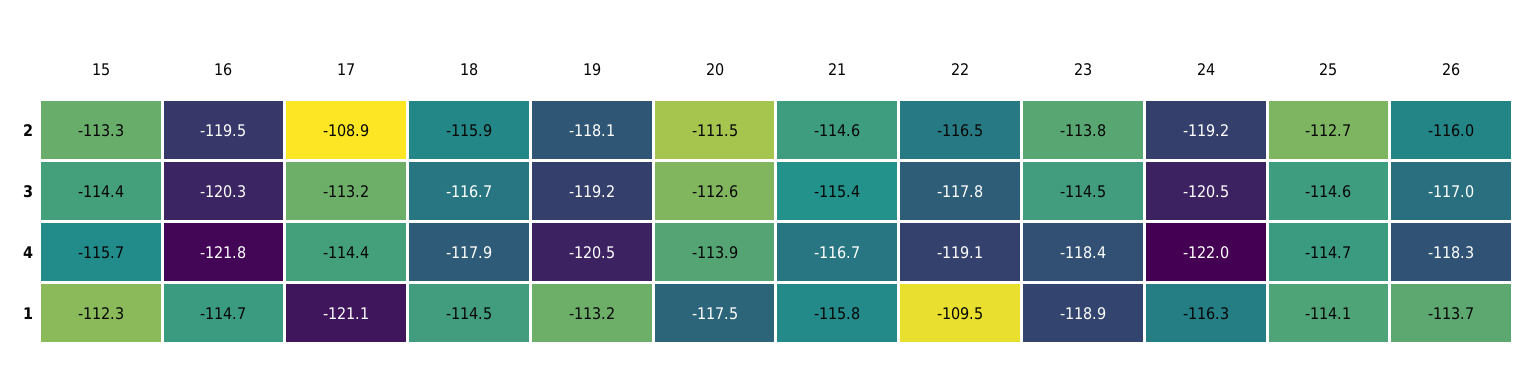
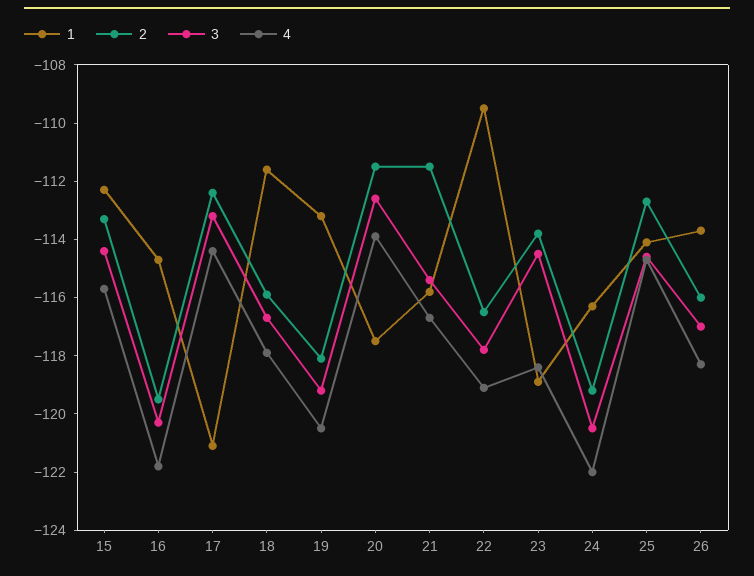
2, 17: -108.9 -> -112.5
2, 21: -114.6 -> -111.5
1, 18: -114.5 -> -111.5

